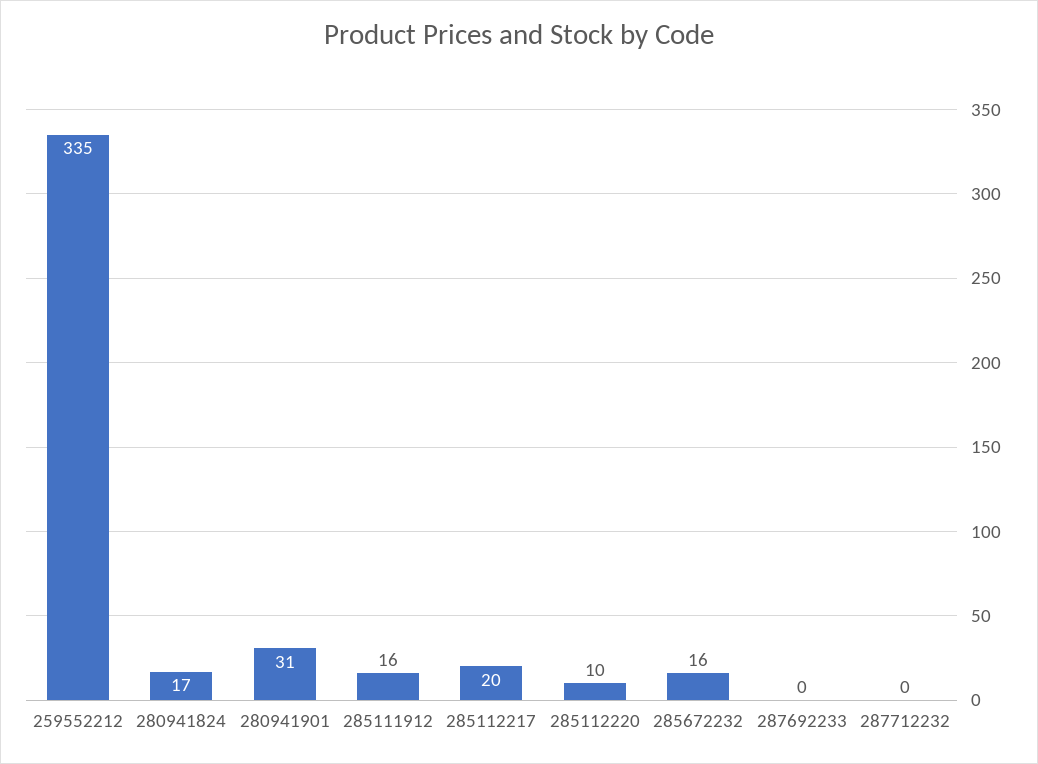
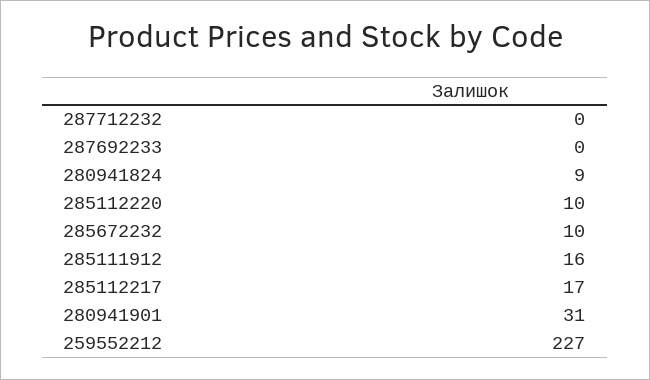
259552212: 335 -> 227
280941824: 17 -> 9
285112217: 20 -> 17
285672232: 16 -> 10

